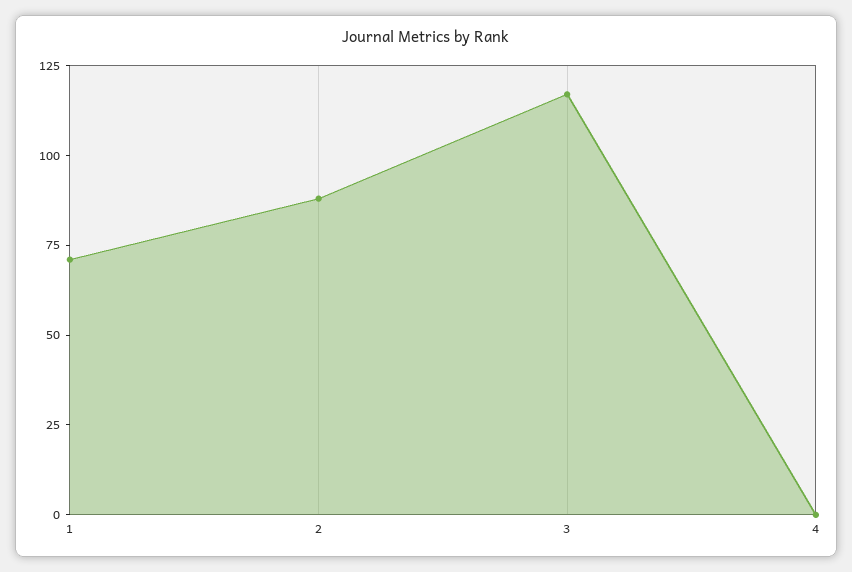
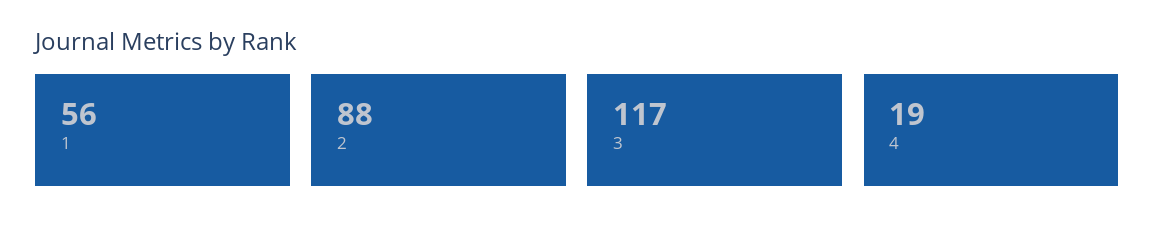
1: 70 -> 56
4: 0 -> 19

